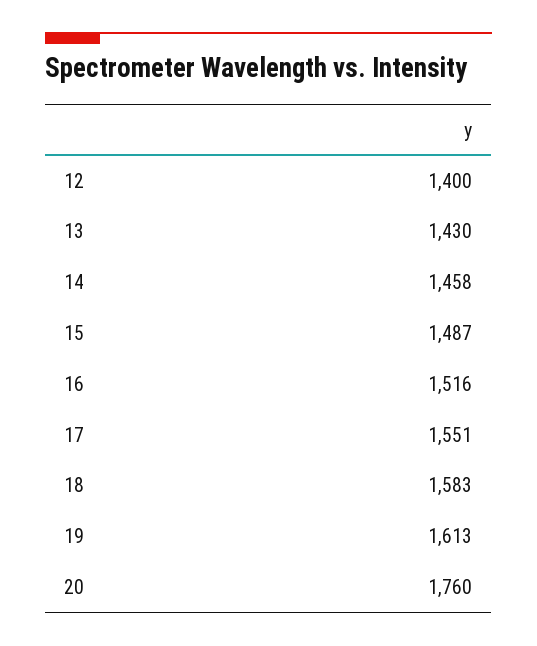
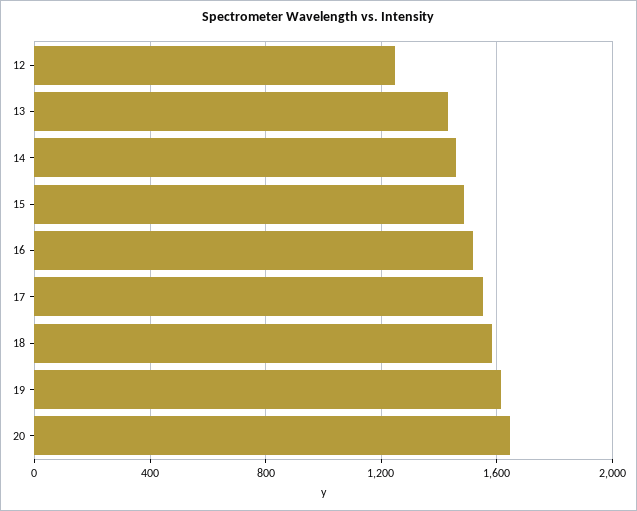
12: 1400 -> 1250
20: 1760 -> 1650

